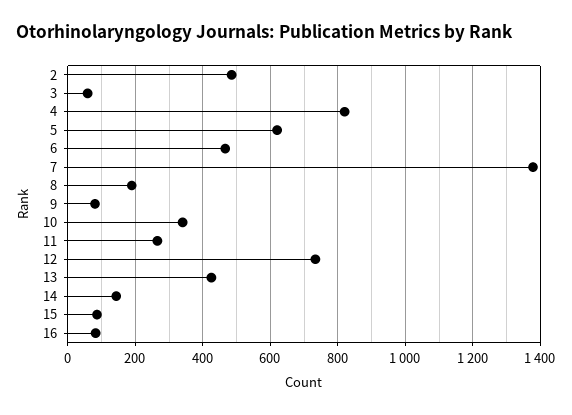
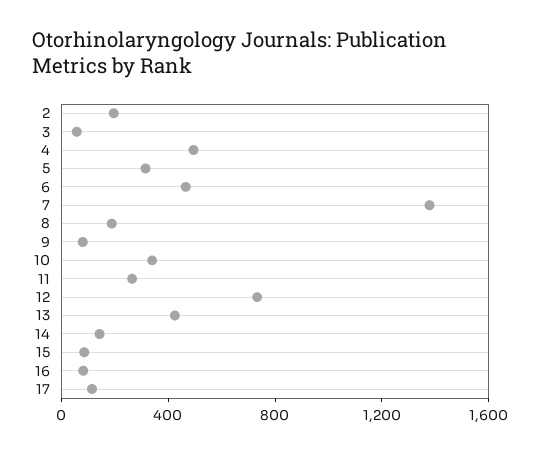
2: 480 -> 200
4: 820 -> 500
5: 620 -> 300
17: none -> 100

